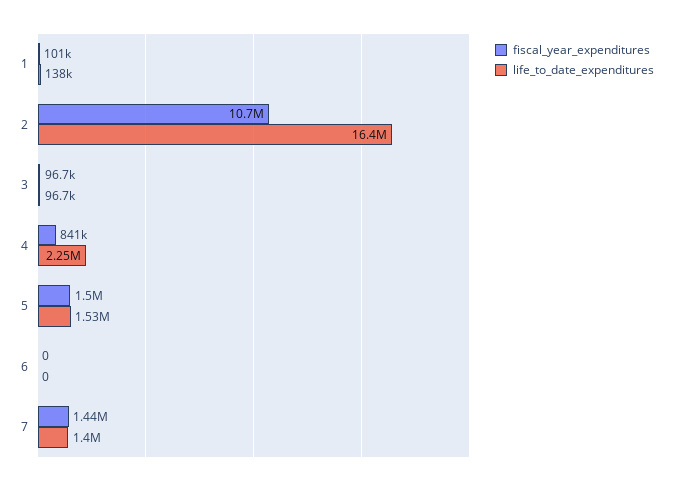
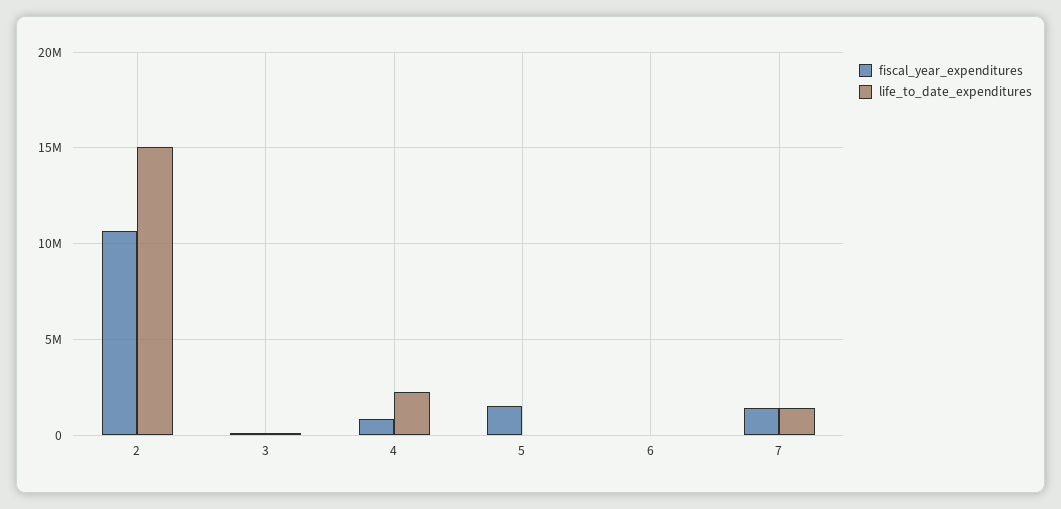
fiscal_year_expenditures, 1: 101000 -> none
life_to_date_expenditures, 1: 138000 -> none
life_to_date_expenditures, 2: 16400000 -> 15000000
life_to_date_expenditures, 5: 1530000 -> 0

